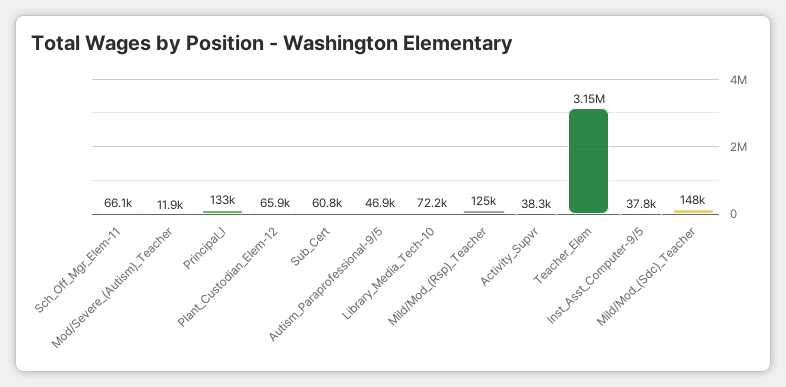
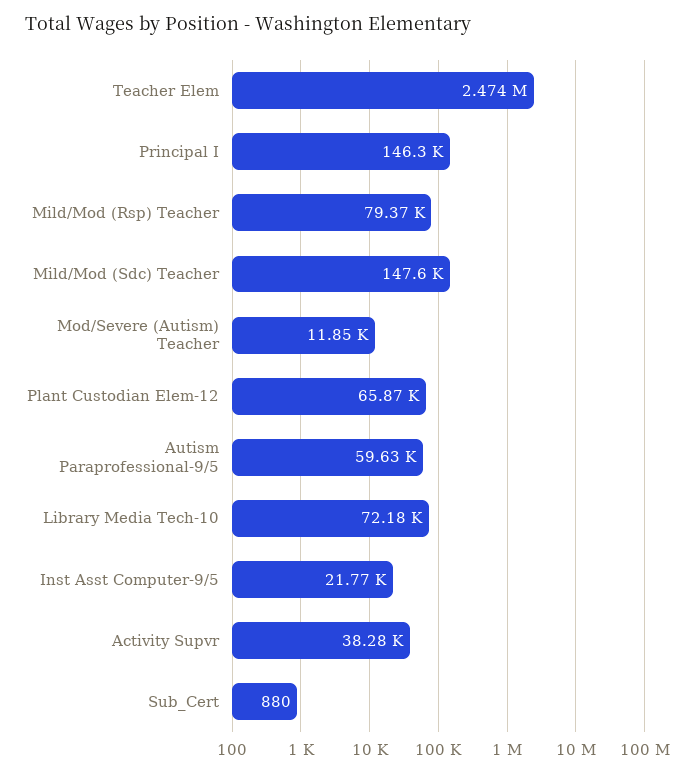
Sch_Off_Mgr_Elem-11: 66100 -> none
Principal_I: 133000 -> 146300
Sub_Cert: 60800 -> 880
Autism_Paraprofessional-9/5: 46900 -> 59630
Mild/Mod_(Rsp)_Teacher: 125000 -> 79370
Teacher_Elem: 3150000 -> 2474000
Inst_Asst_Computer-9/5: 37800 -> 21770

